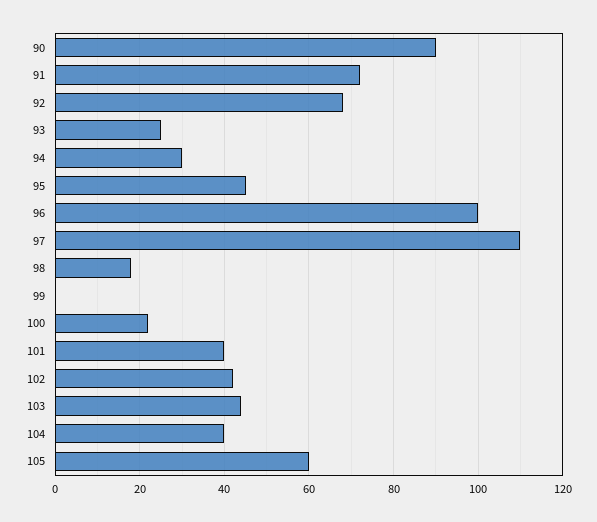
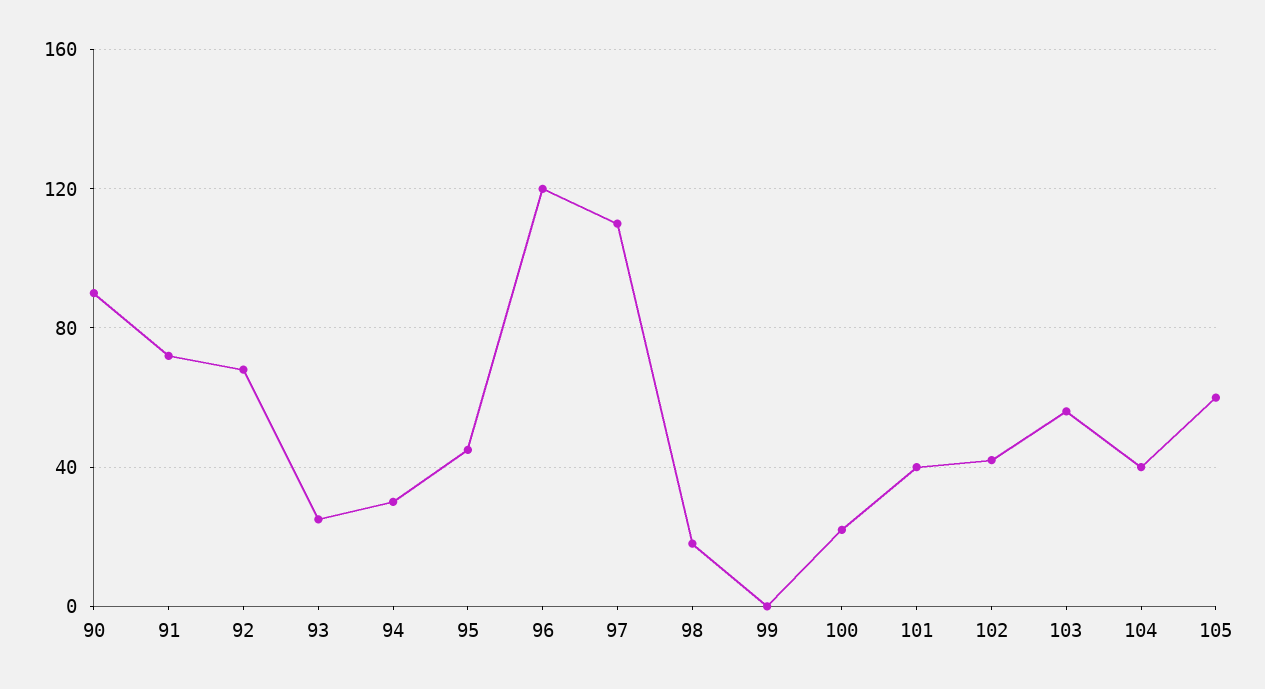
96: 100 -> 120
103: 45 -> 55

